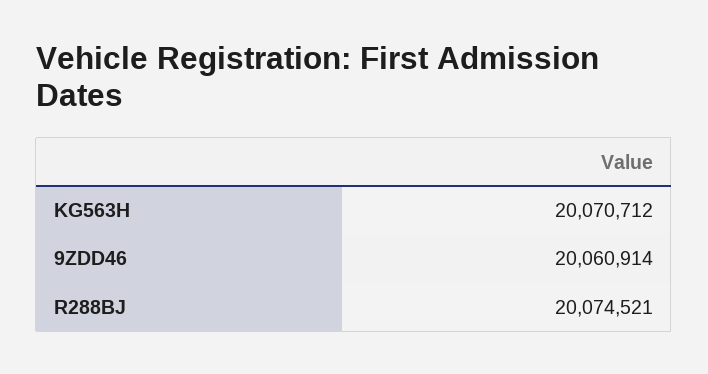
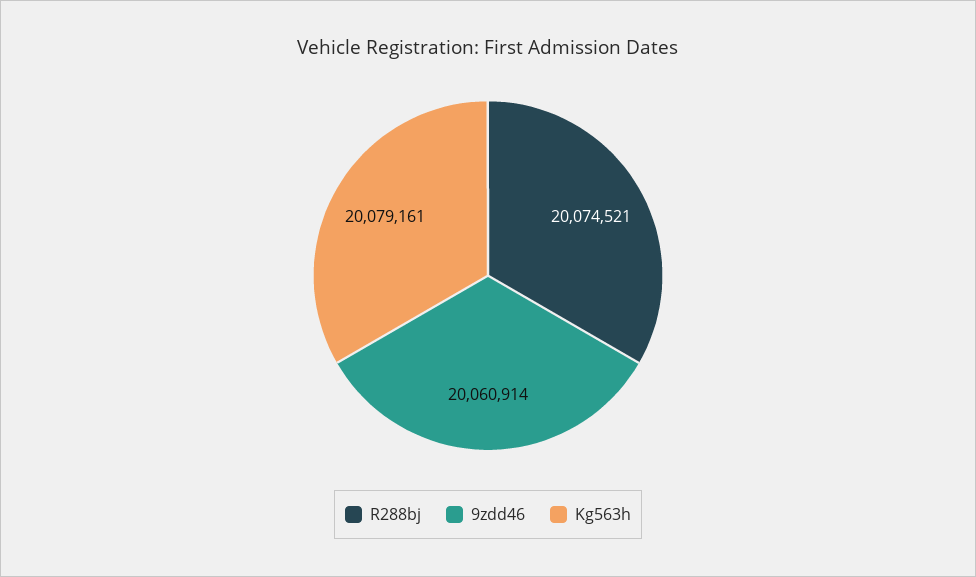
KG563H: 20070712 -> 20079161

